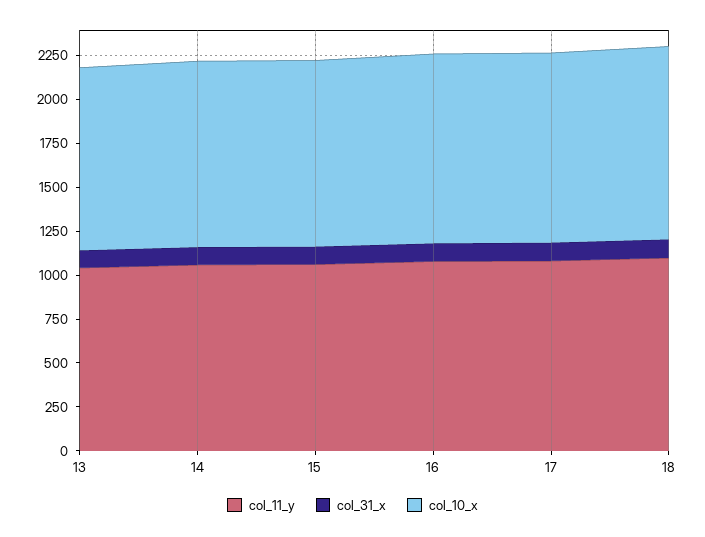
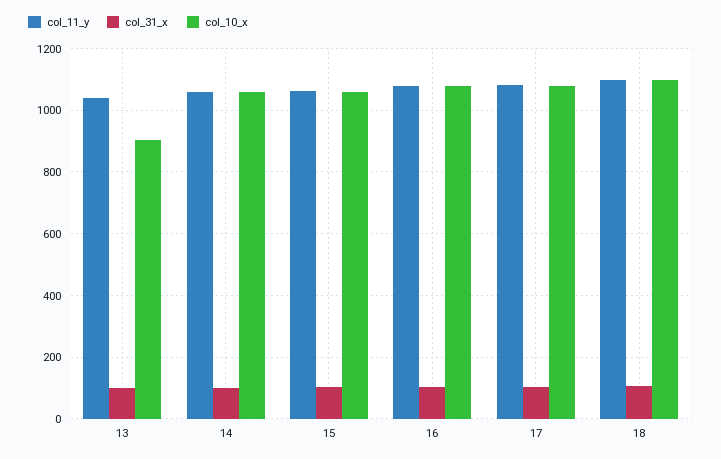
col_10_x, 13: 1050 -> 900

